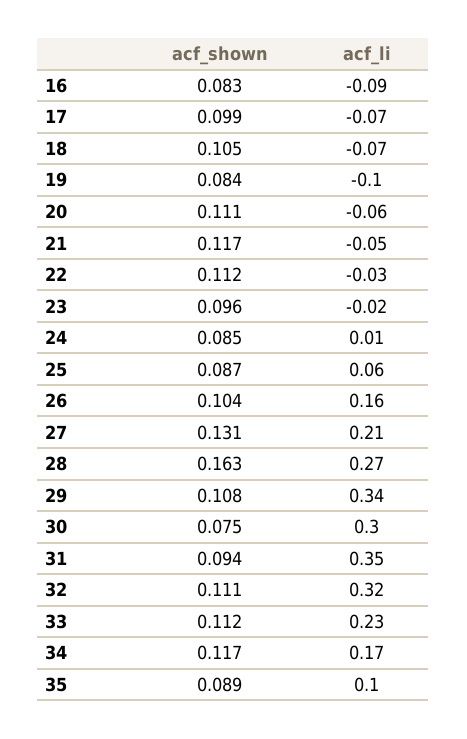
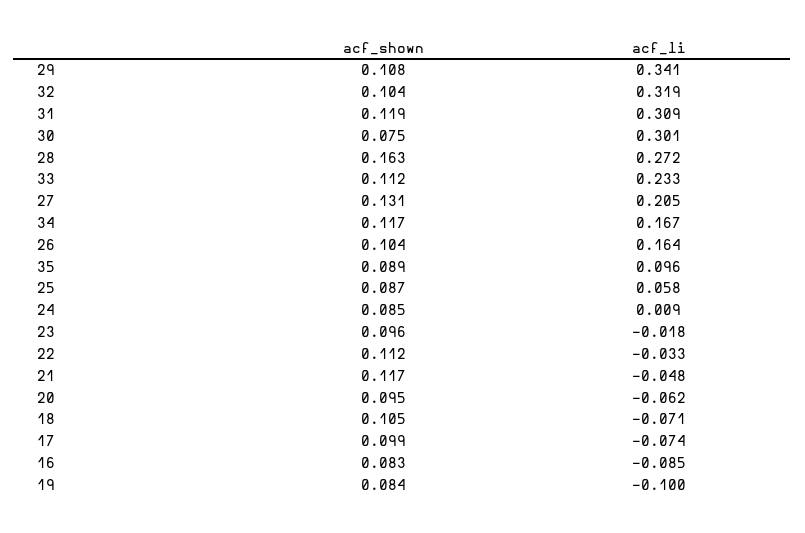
acf_shown, 20: 0.111 -> 0.095
acf_shown, 31: 0.094 -> 0.119
acf_li, 31: 0.35 -> 0.309
acf_shown, 32: 0.111 -> 0.104

